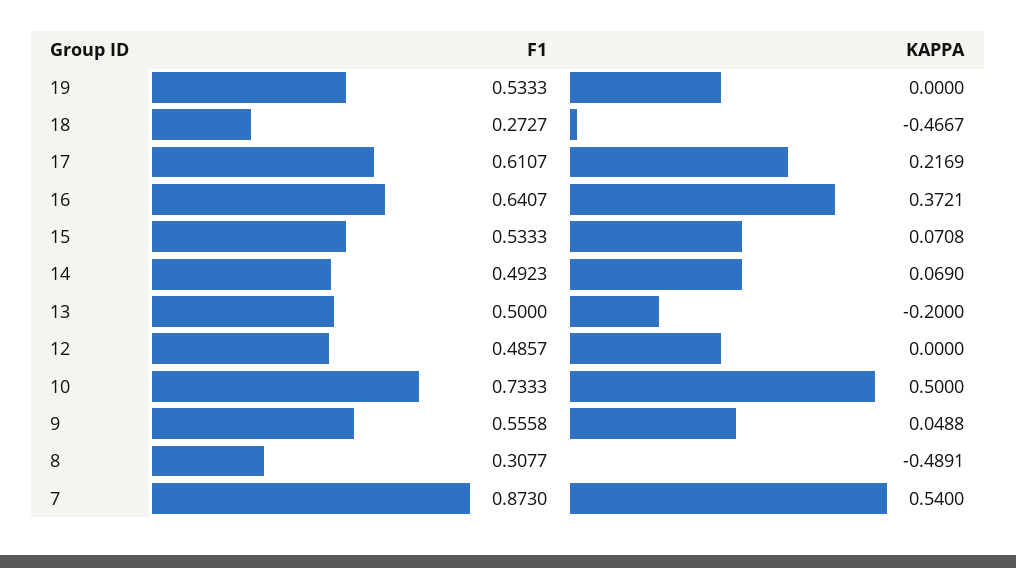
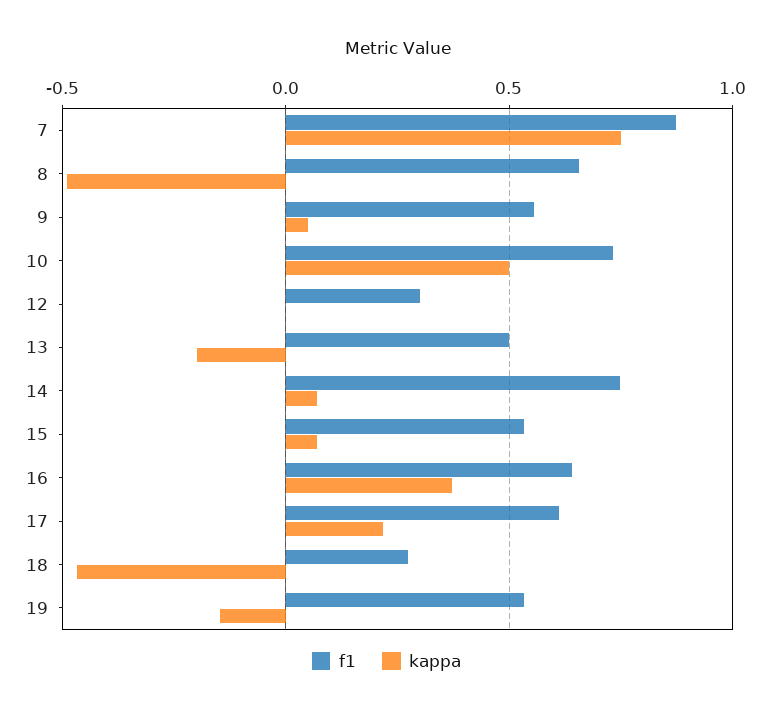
KAPPA, 19: 0 -> -0.15
F1, 14: 0.4923 -> 0.75
F1, 12: 0.4857 -> 0.3
F1, 8: 0.3077 -> 0.65
KAPPA, 7: 0.54 -> 0.75

